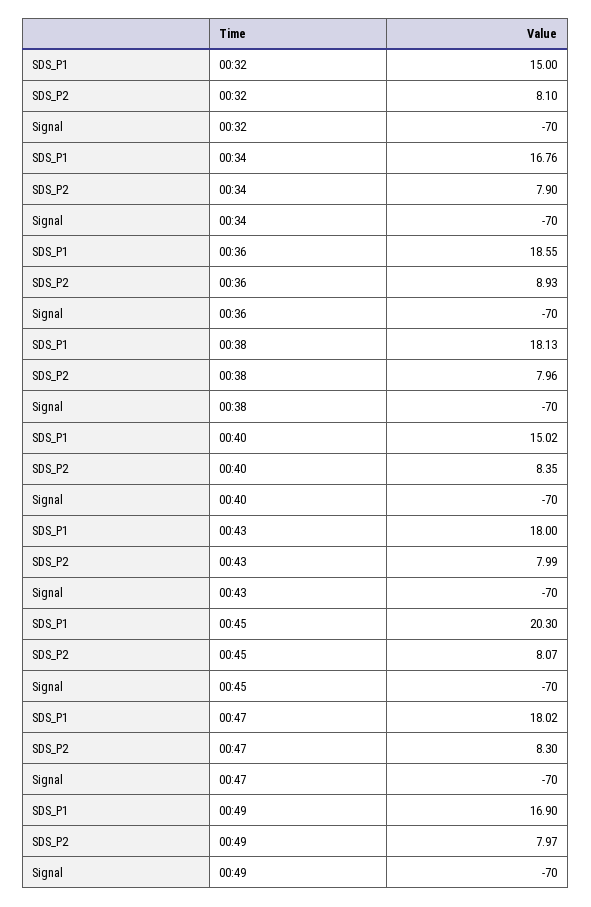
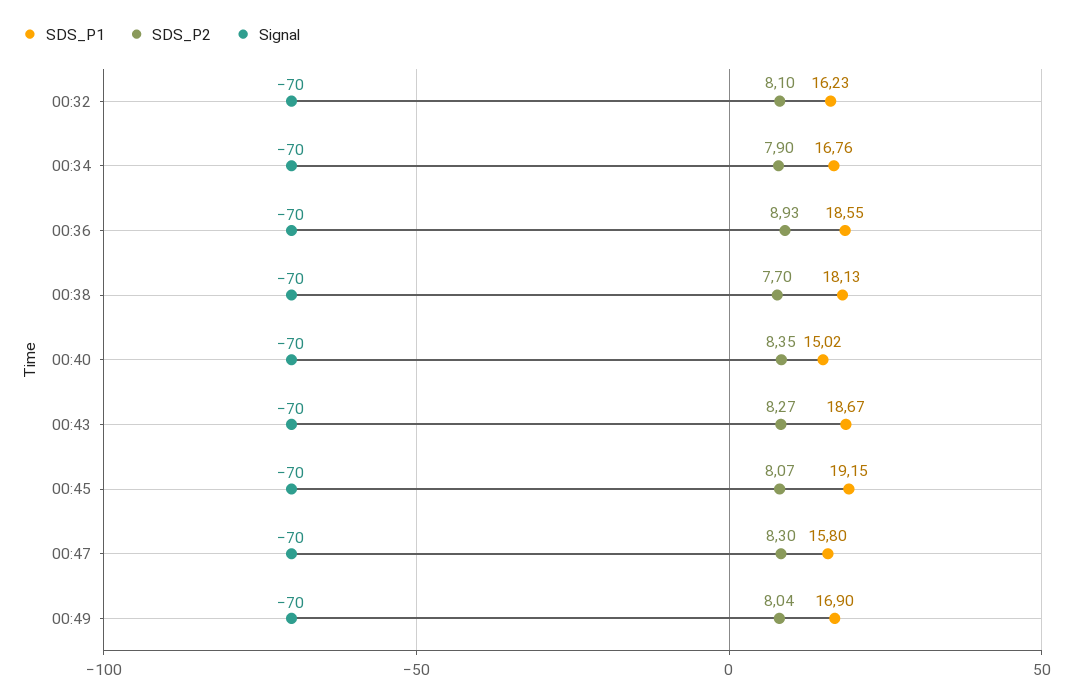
SDS_P1, 00:32: 15 -> 16.23
SDS_P2, 00:38: 7.96 -> 7.7
SDS_P1, 00:43: 18 -> 18.67
SDS_P2, 00:43: 7.99 -> 8.27
SDS_P1, 00:45: 20.3 -> 19.15
SDS_P1, 00:47: 18.02 -> 15.8
SDS_P2, 00:49: 7.97 -> 8.04

